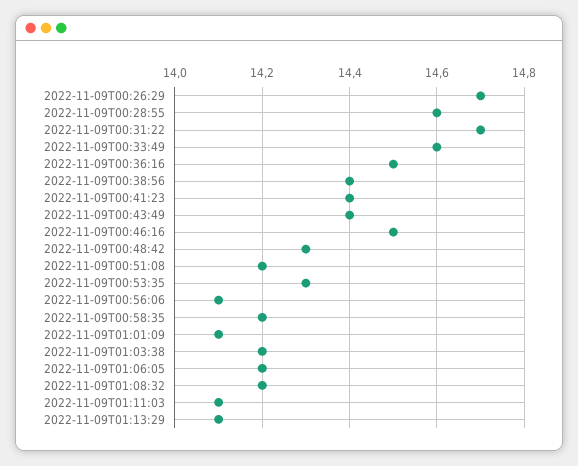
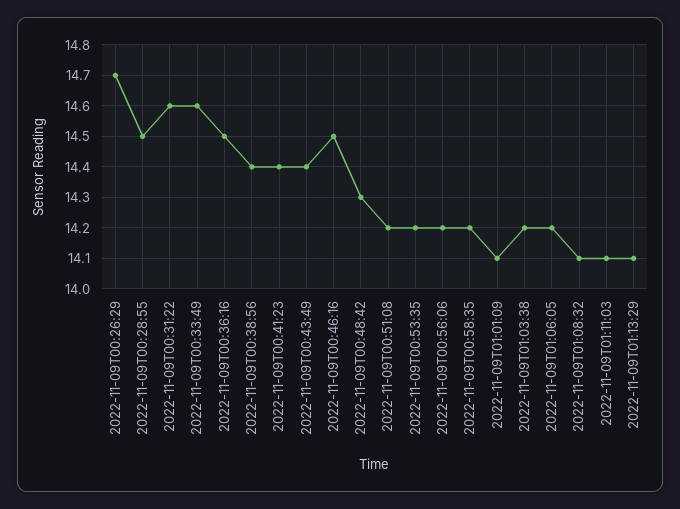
2022-11-09T00:28:55: 14.6 -> 14.5
2022-11-09T00:31:22: 14.7 -> 14.6
2022-11-09T00:53:35: 14.3 -> 14.2
2022-11-09T00:56:06: 14.1 -> 14.2
2022-11-09T01:08:32: 14.2 -> 14.1

